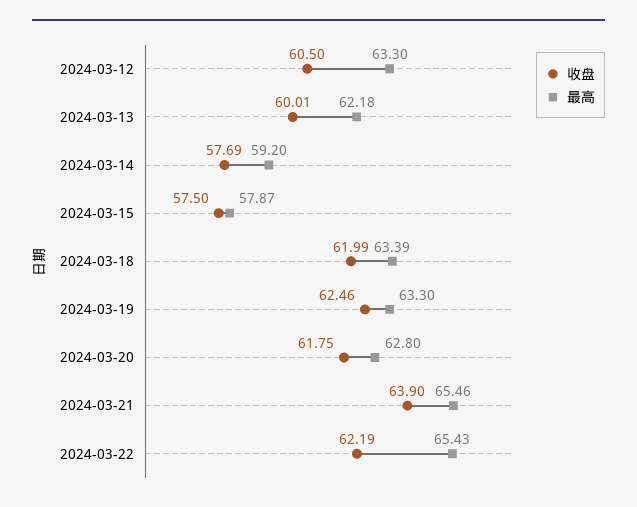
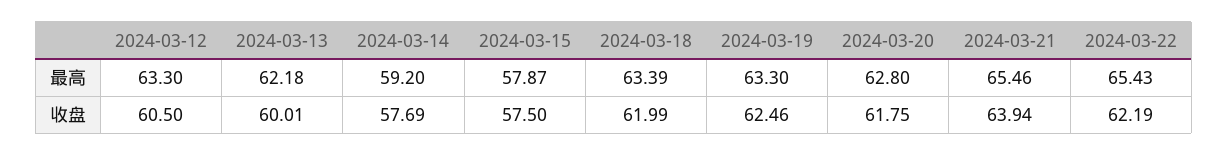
收盘, 2024-03-21: 63.9 -> 63.94

